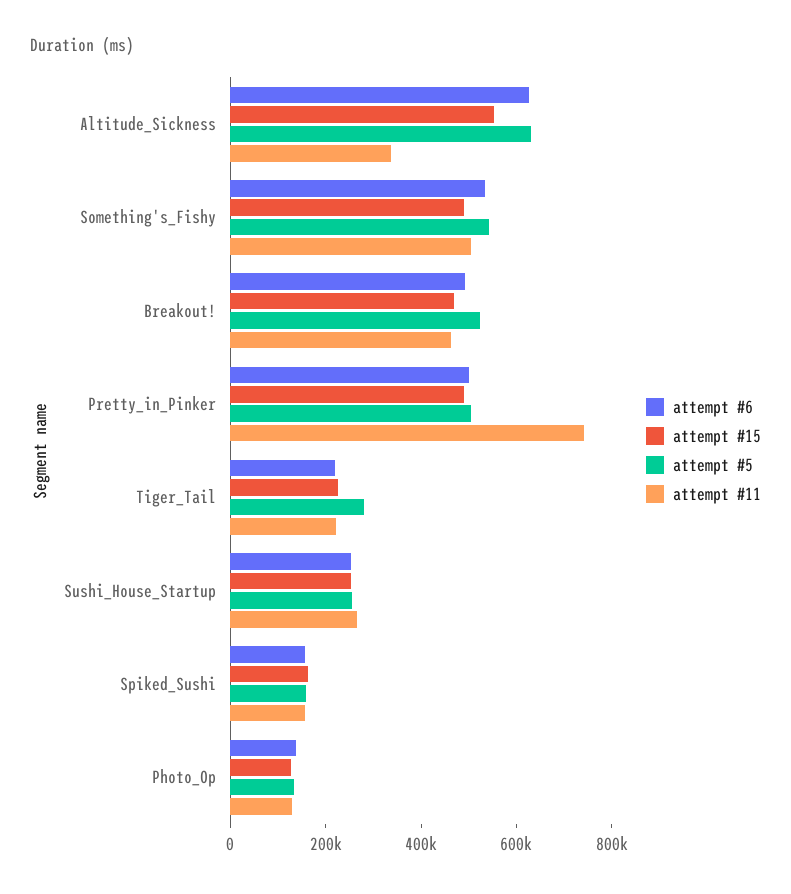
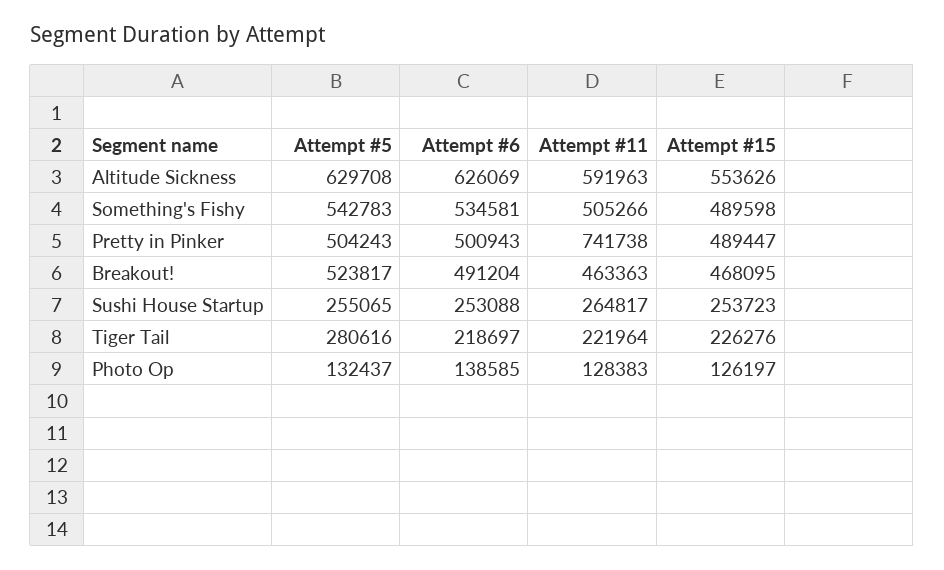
attempt #11, Altitude_Sickness: 350000 -> 591963
attempt #6, Spiked_Sushi: 150000 -> none
attempt #15, Spiked_Sushi: 150000 -> none
attempt #5, Spiked_Sushi: 150000 -> none
attempt #11, Spiked_Sushi: 150000 -> none

